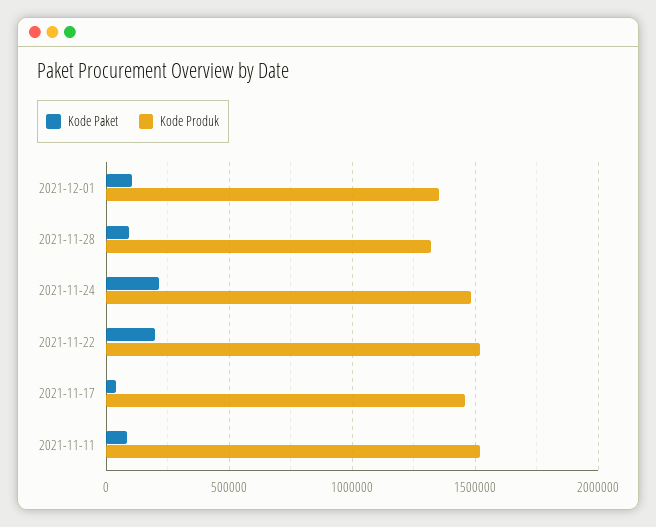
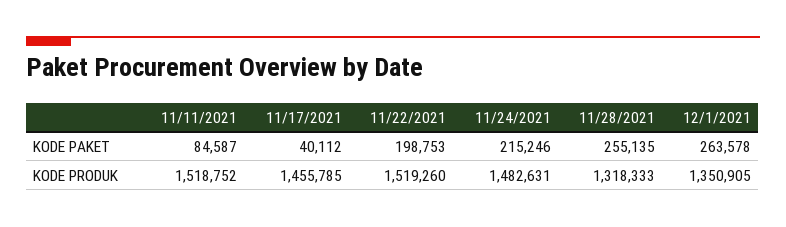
Kode Paket, 2021-12-01: 100000 -> 263578
Kode Paket, 2021-11-28: 100000 -> 255135

